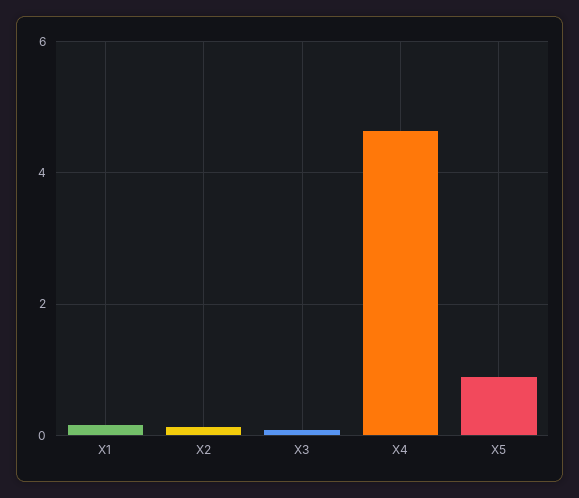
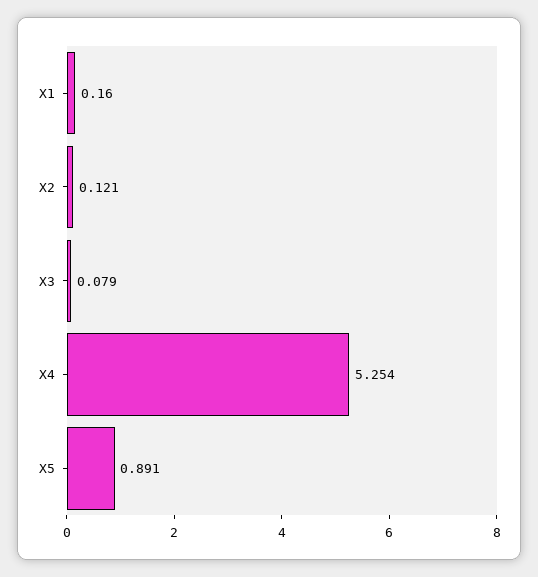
X4: 4.6 -> 5.254

